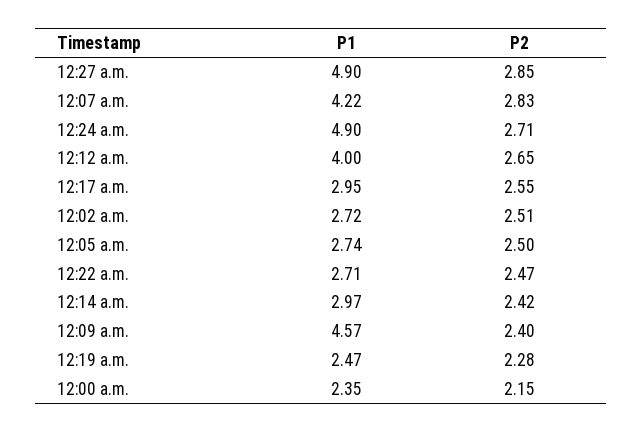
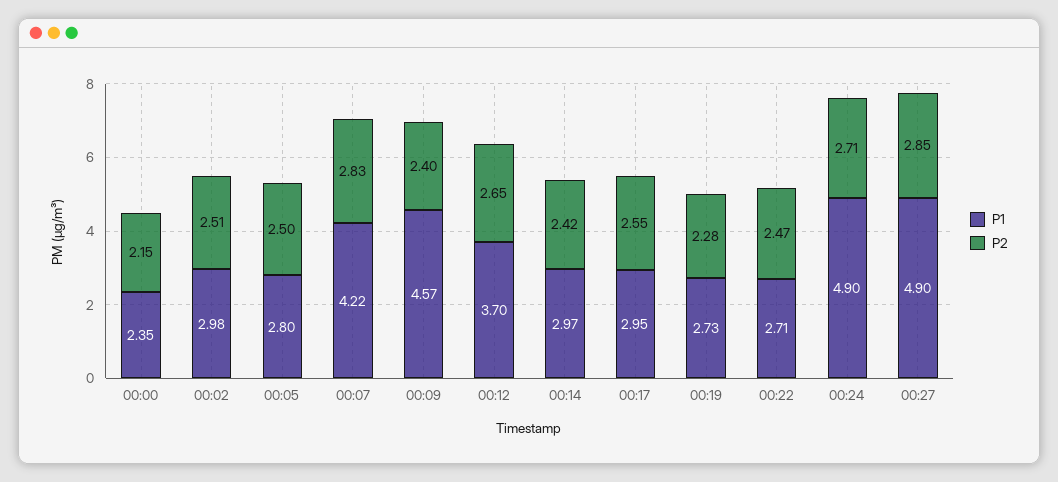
P1, 12:12 a.m.: 4 -> 3.7
P1, 12:02 a.m.: 2.72 -> 2.98
P1, 12:05 a.m.: 2.74 -> 2.8
P1, 12:19 a.m.: 2.47 -> 2.73

